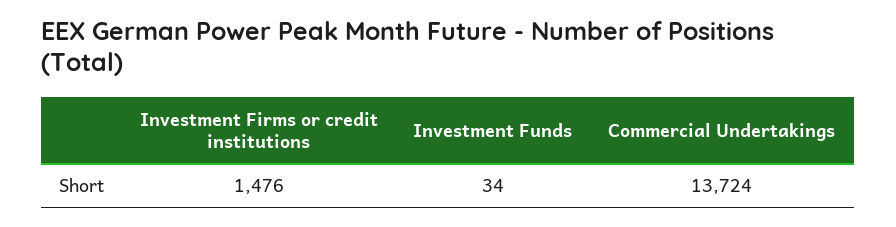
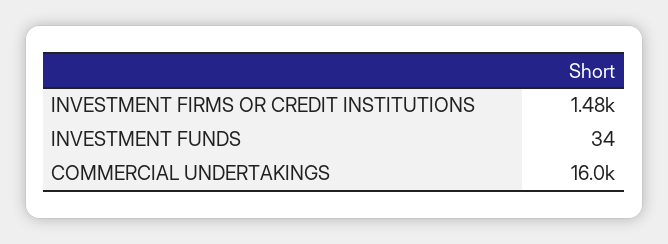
Commercial Undertakings: 13724 -> 16000

